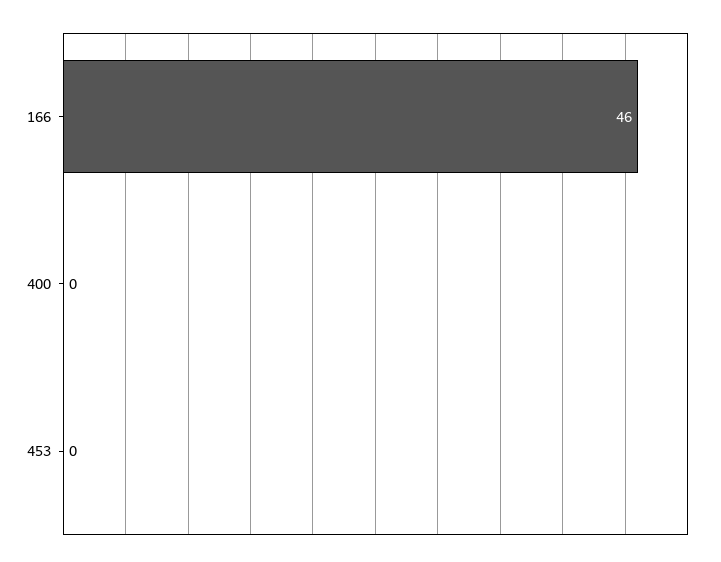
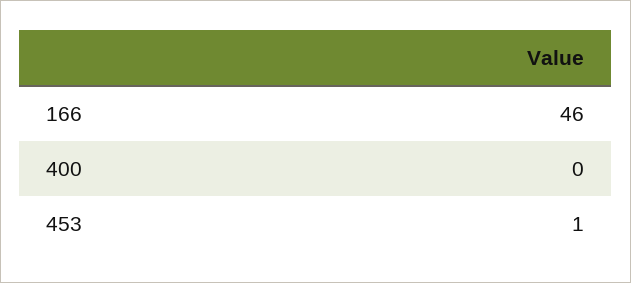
453: 0 -> 1

